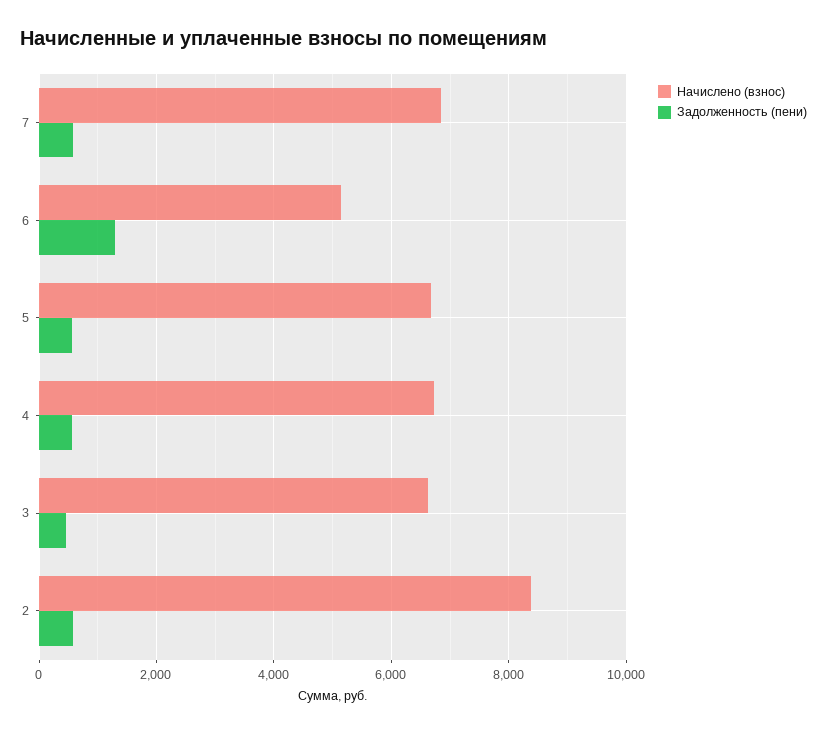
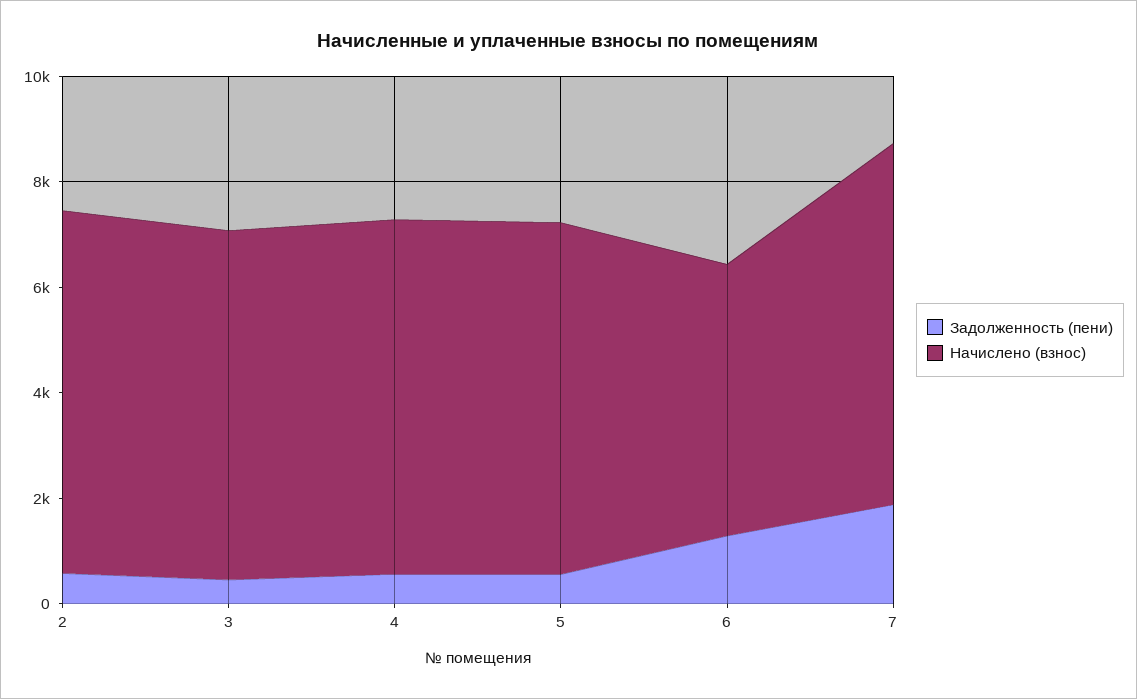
Задолженность (пени), 7: 600 -> 2000
Начислено (взнос), 2: 8400 -> 7000

